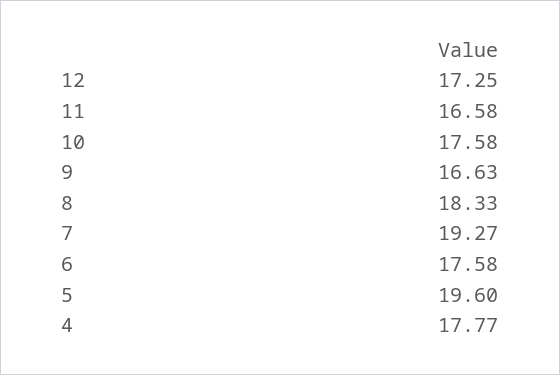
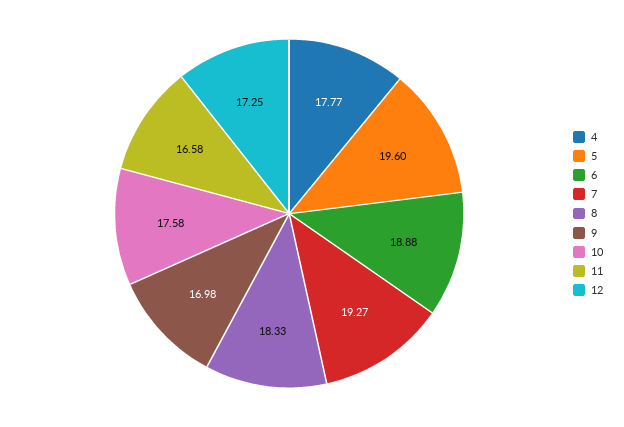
9: 16.63 -> 16.98
6: 17.58 -> 18.88

